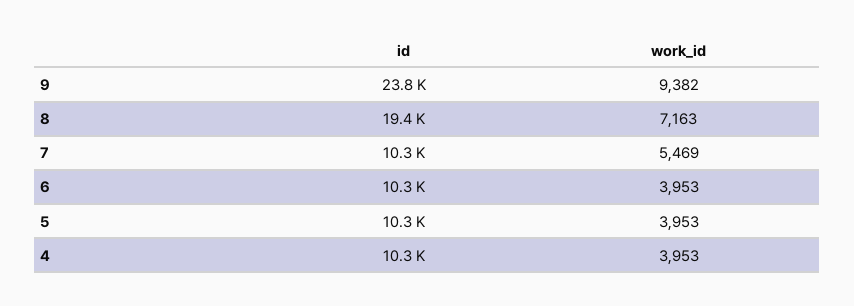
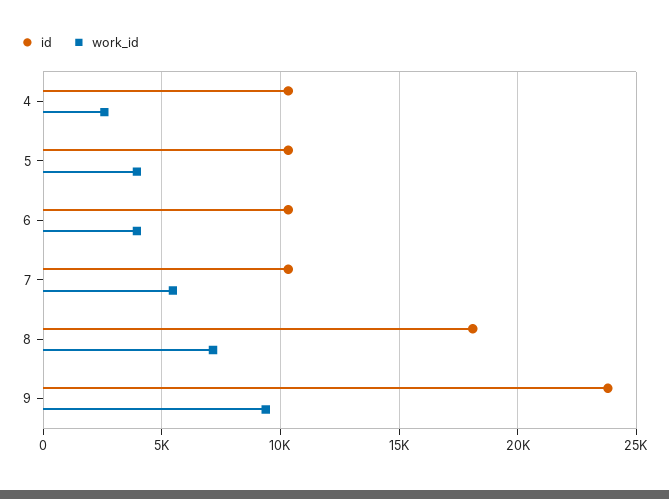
id, 8: 19400 -> 18000
work_id, 4: 3953 -> 2500

